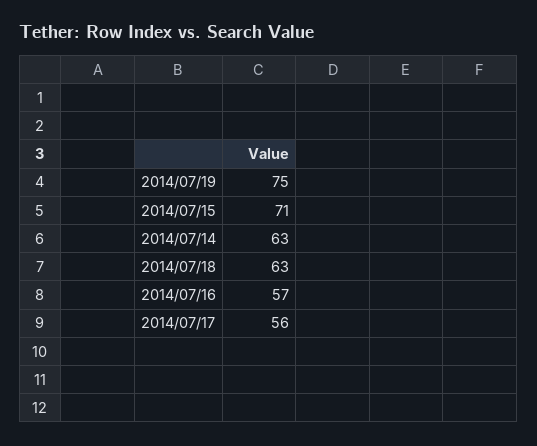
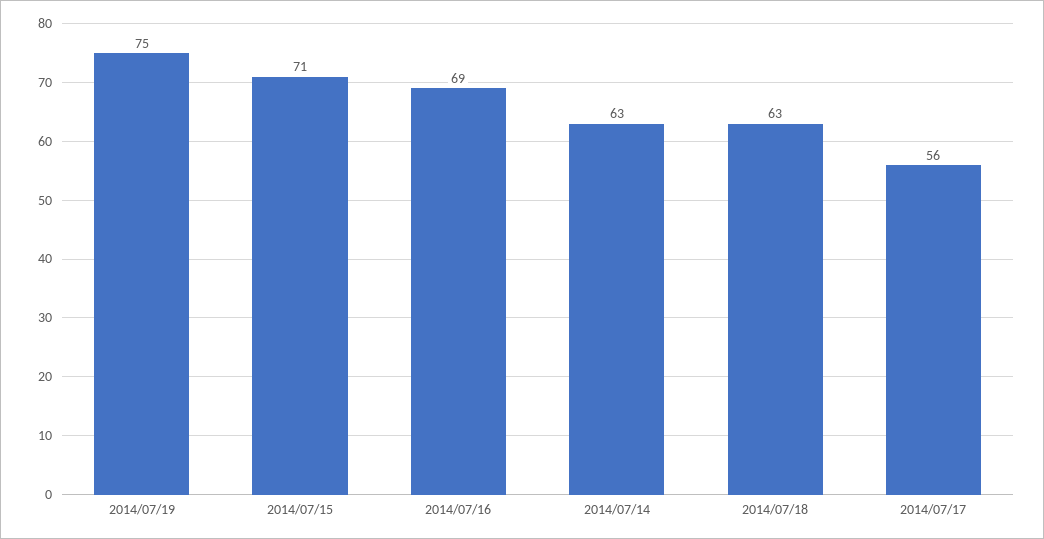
2014/07/16: 57 -> 69

